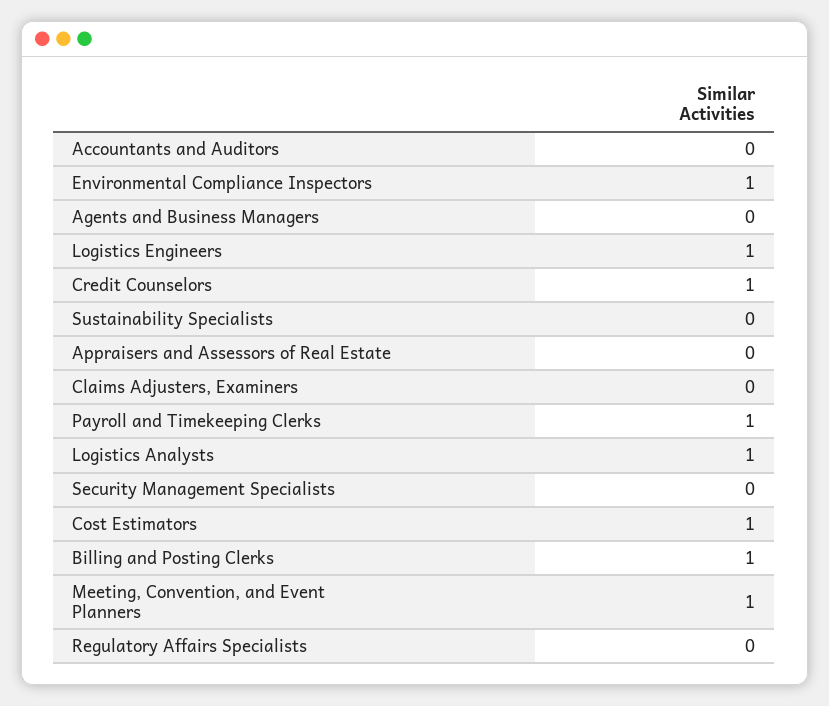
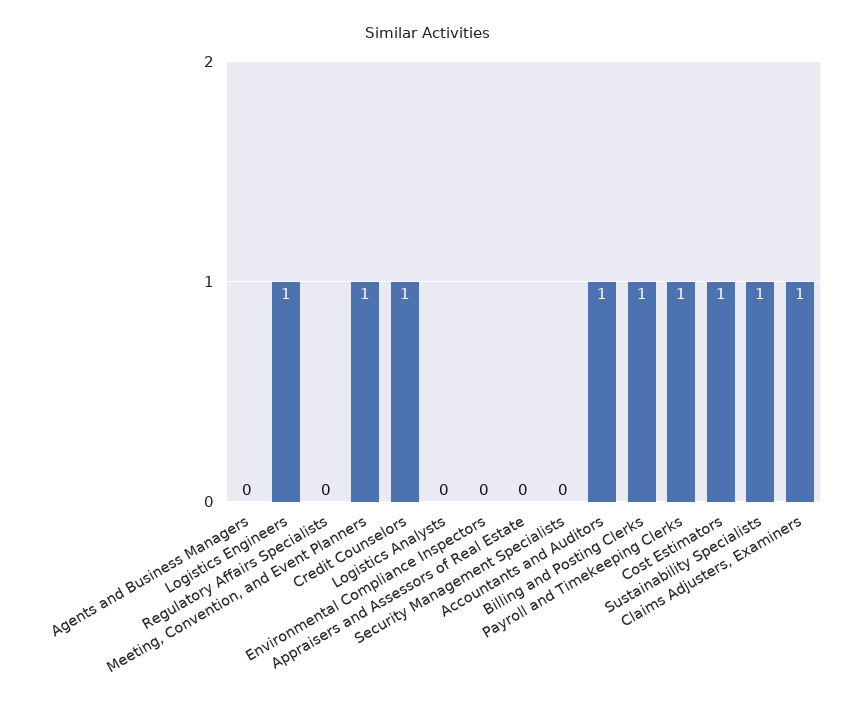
Accountants and Auditors: 0 -> 1
Environmental Compliance Inspectors: 1 -> 0
Sustainability Specialists: 0 -> 1
Claims Adjusters, Examiners: 0 -> 1
Logistics Analysts: 1 -> 0

